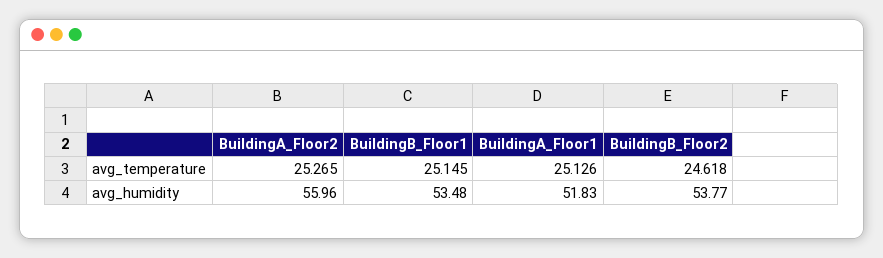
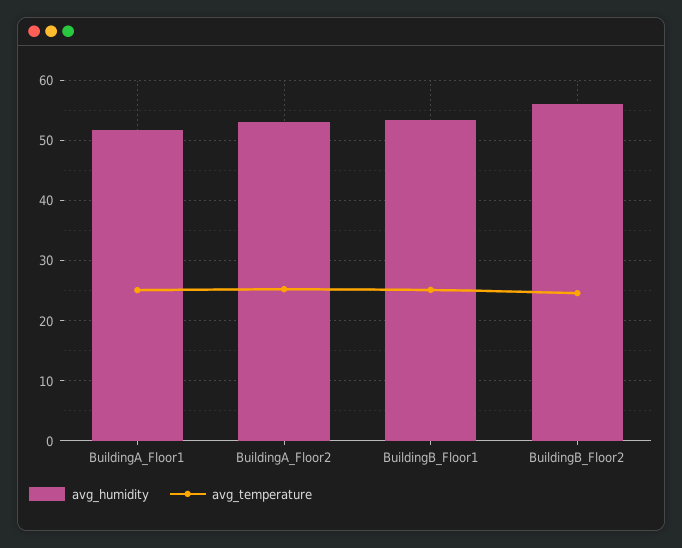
avg_humidity, BuildingA_Floor2: 55.96 -> 53
avg_humidity, BuildingB_Floor2: 53.77 -> 56

